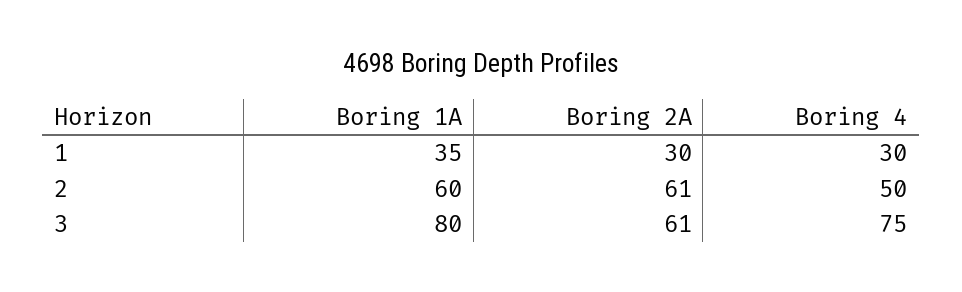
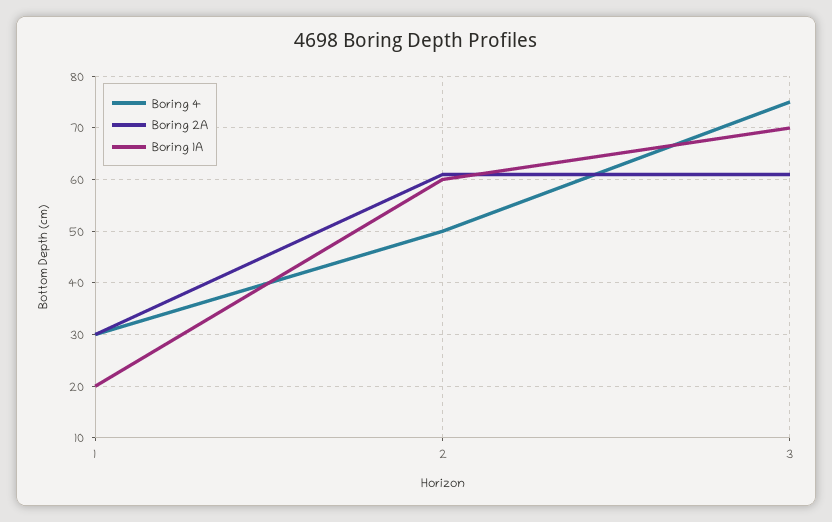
Boring 1A, 1: 35 -> 20
Boring 1A, 3: 80 -> 70

